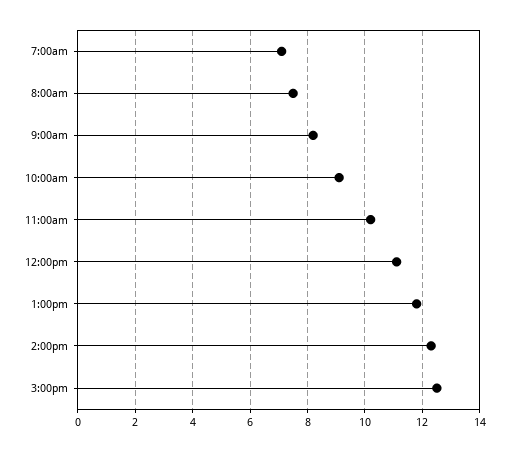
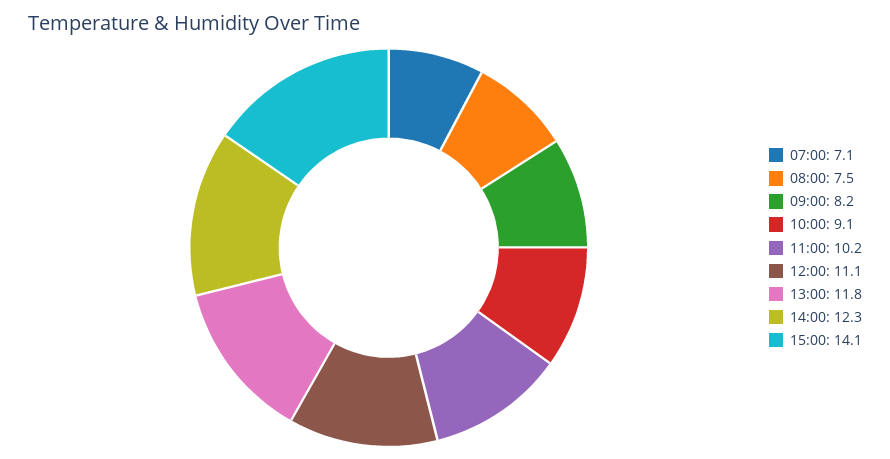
3:00pm: 12.5 -> 14.1

